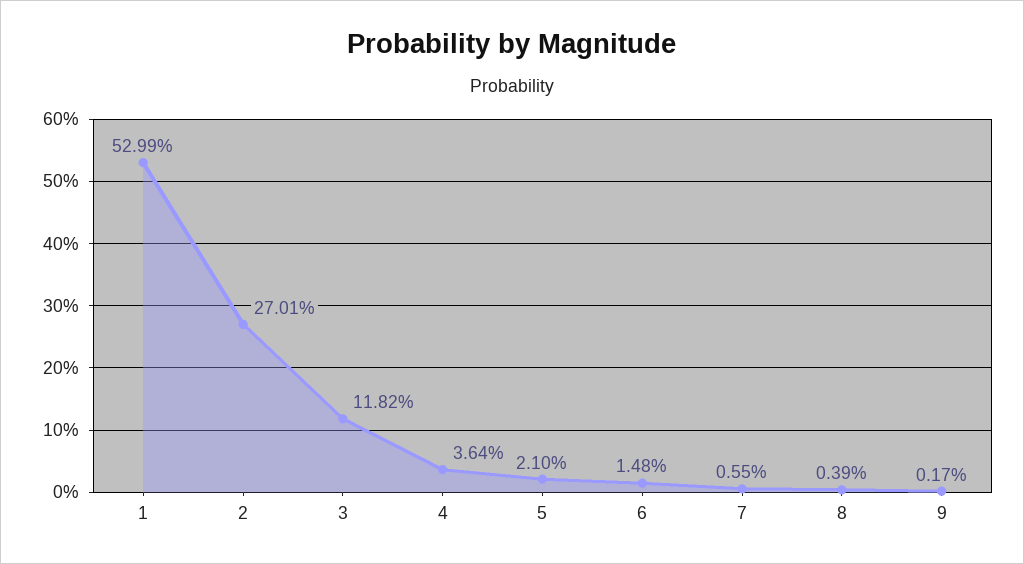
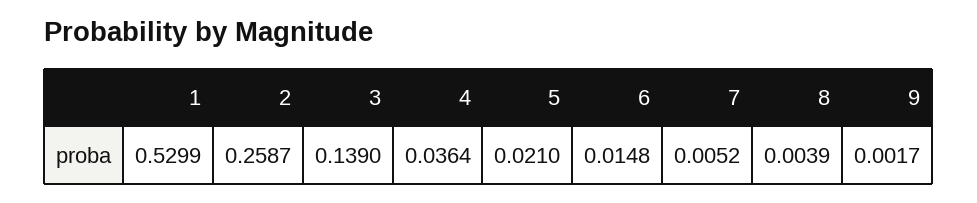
2: 0.2701 -> 0.2587
3: 0.1182 -> 0.139
7: 0.0055 -> 0.0052

